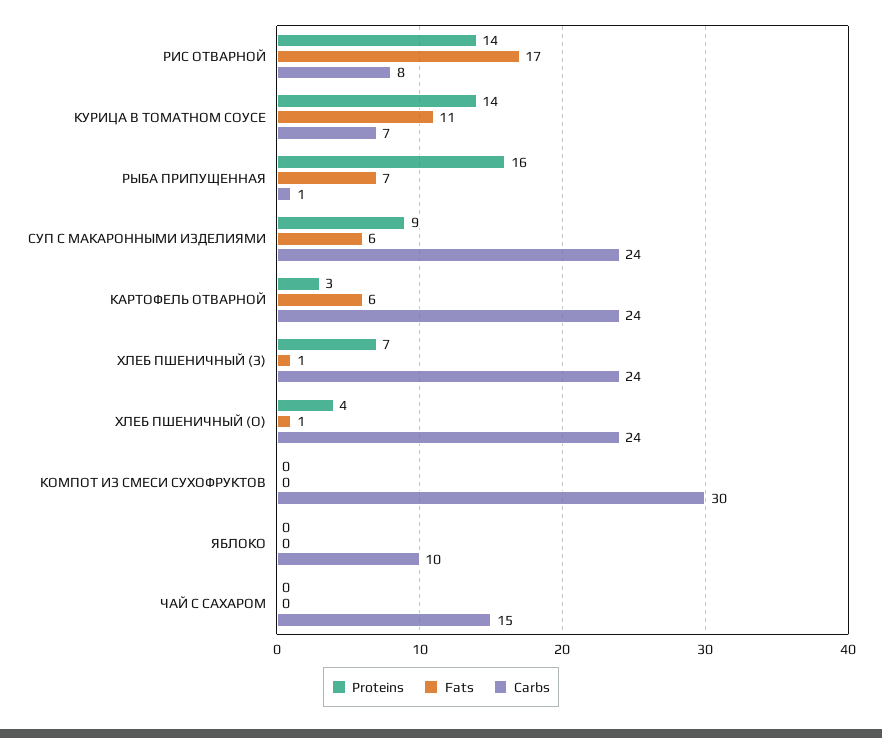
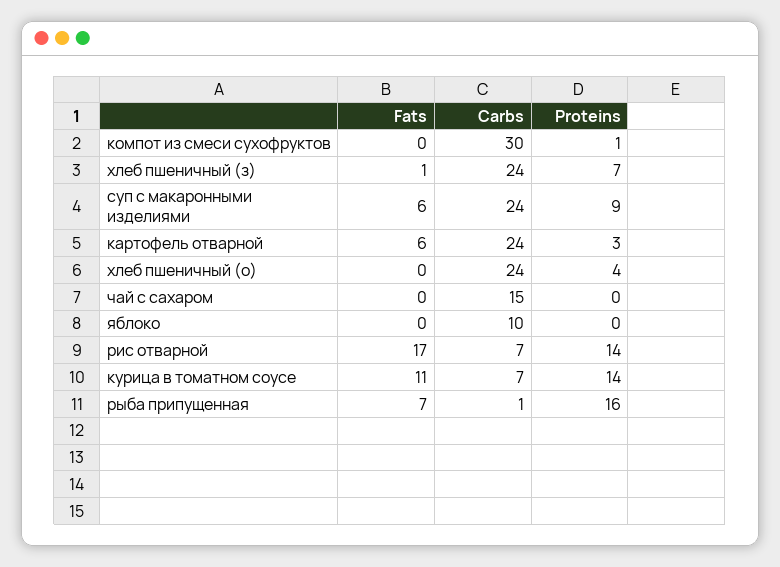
Carbs, РИС ОТВАРНОЙ: 8 -> 7
Fats, ХЛЕБ ПШЕНИЧНЫЙ (О): 1 -> 0
Proteins, КОМПОТ ИЗ СМЕСИ СУХОФРУКТОВ: 0 -> 1

